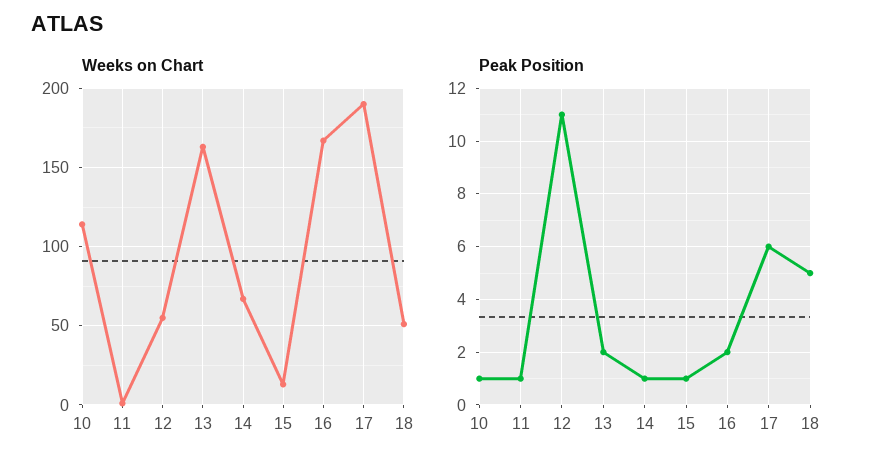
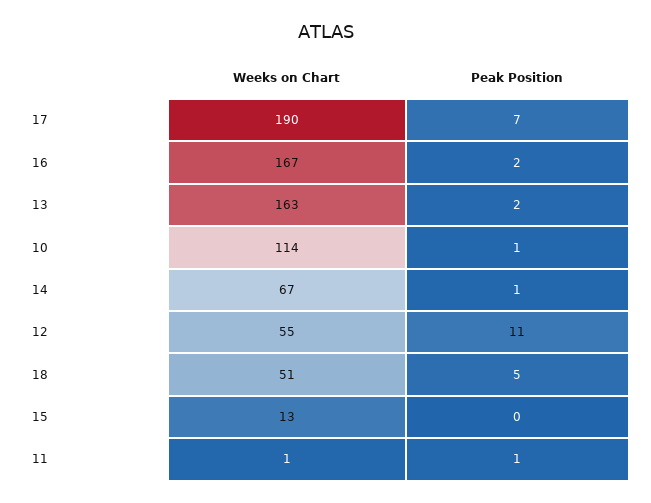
Peak Position, 15: 1 -> 0
Peak Position, 17: 6 -> 7

